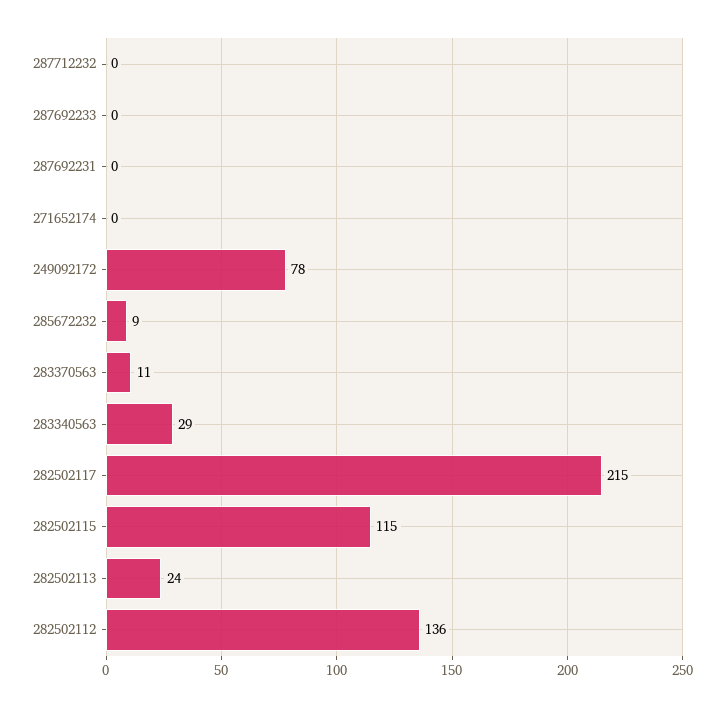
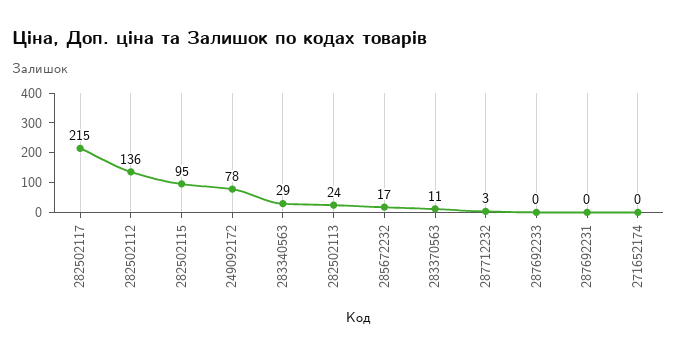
287712232: 0 -> 3
285672232: 9 -> 17
282502115: 115 -> 95

